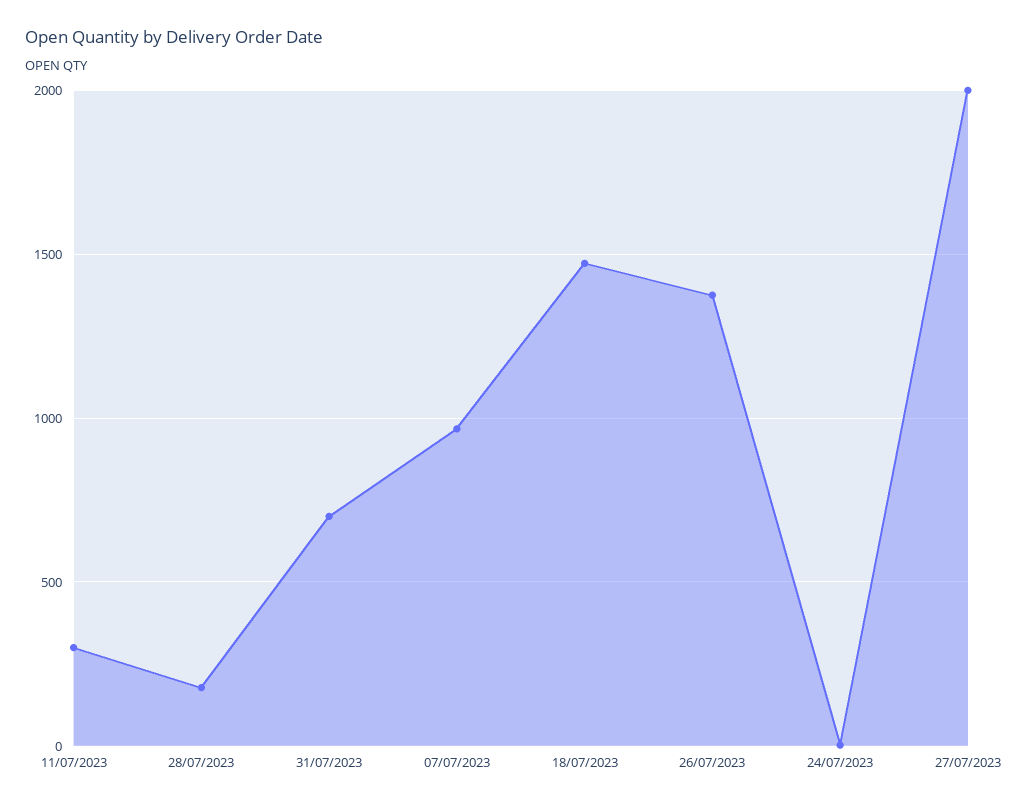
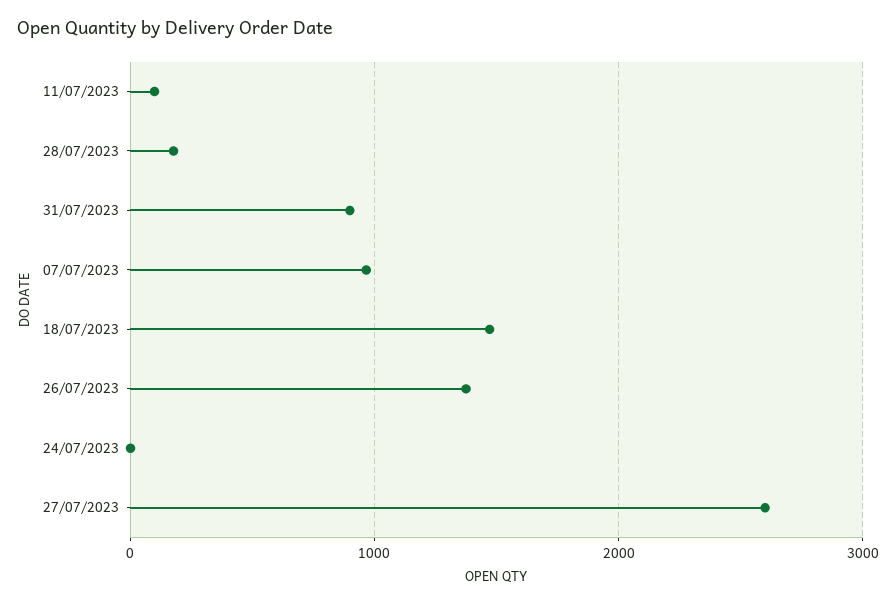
11/07/2023: 300 -> 100
31/07/2023: 700 -> 900
27/07/2023: 2000 -> 2600

